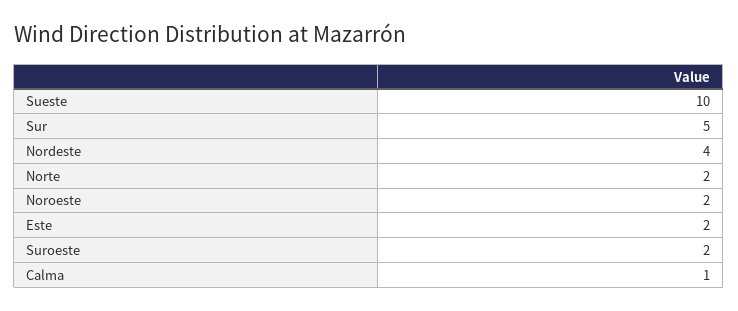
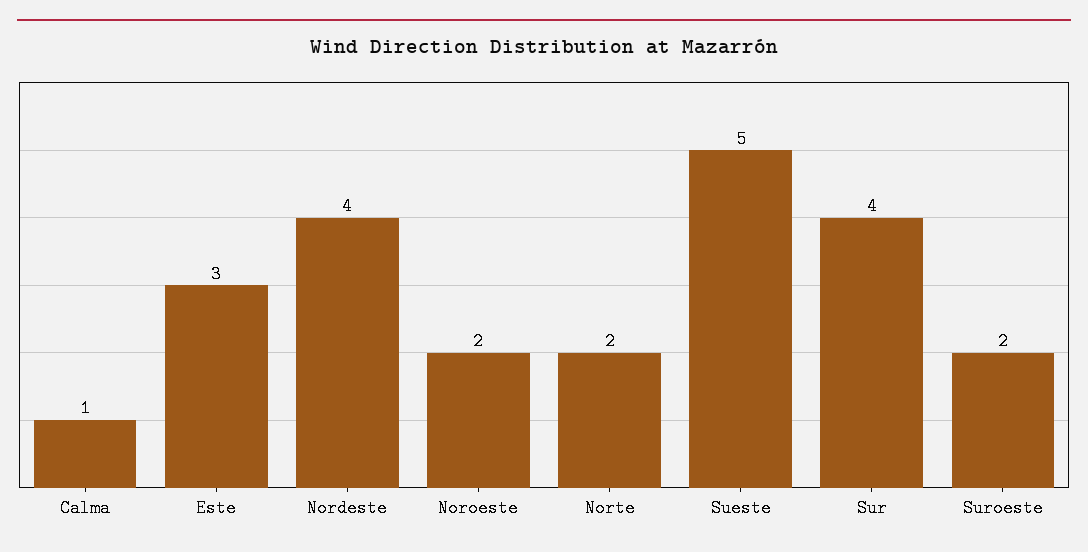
Sueste: 10 -> 5
Sur: 5 -> 4
Este: 2 -> 3

